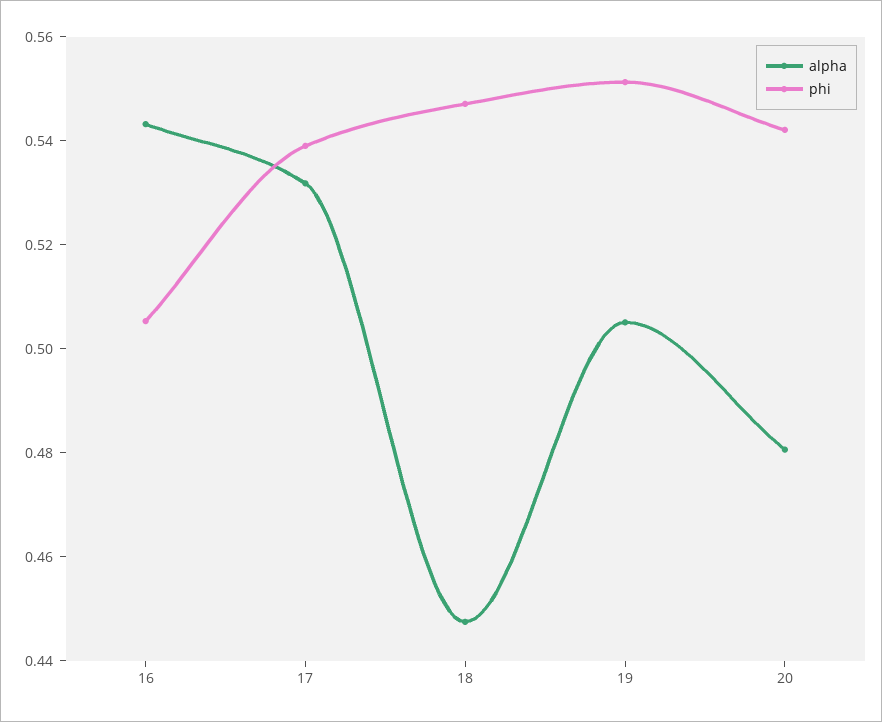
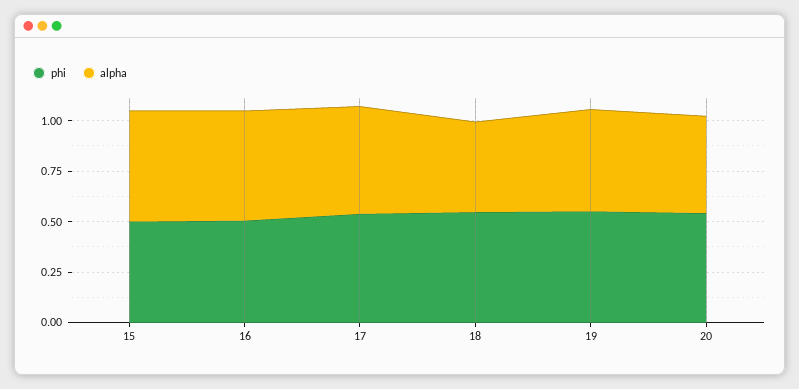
phi, 15: none -> 0.5
alpha, 15: none -> 0.55

